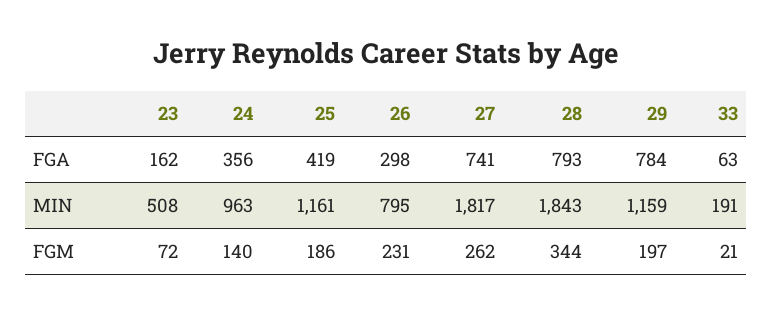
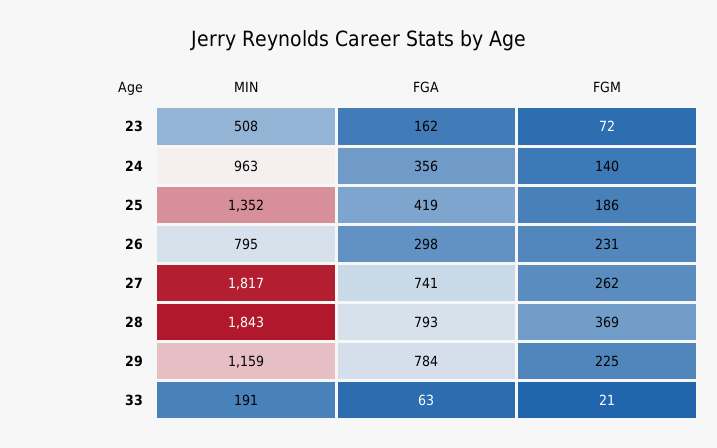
25, MIN: 1161 -> 1352
28, FGM: 344 -> 369
29, FGM: 197 -> 225

